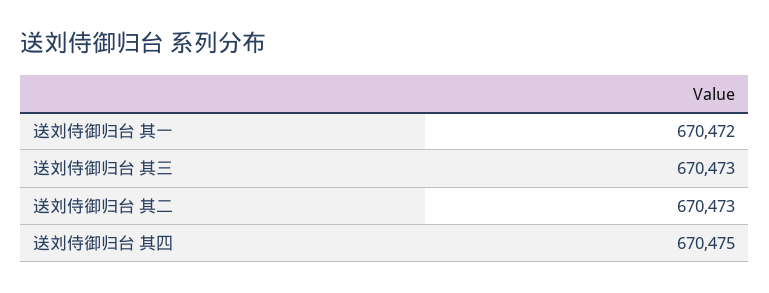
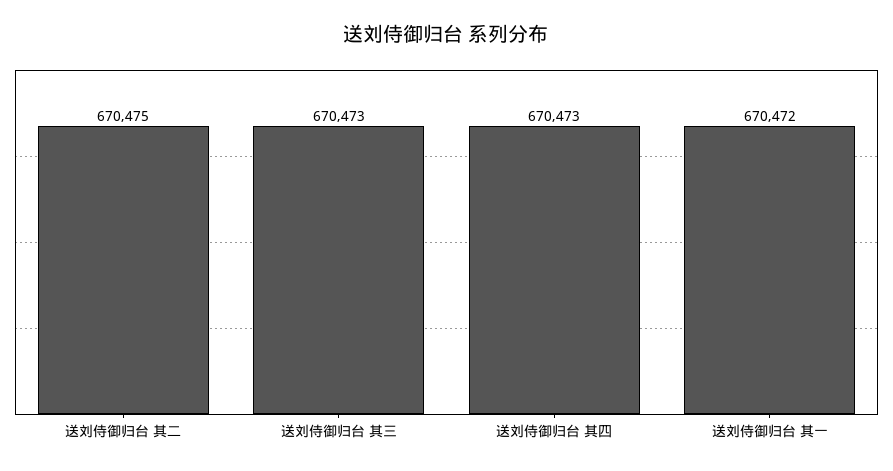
送刘侍御归台 其二: 670473 -> 670475
送刘侍御归台 其四: 670475 -> 670473

